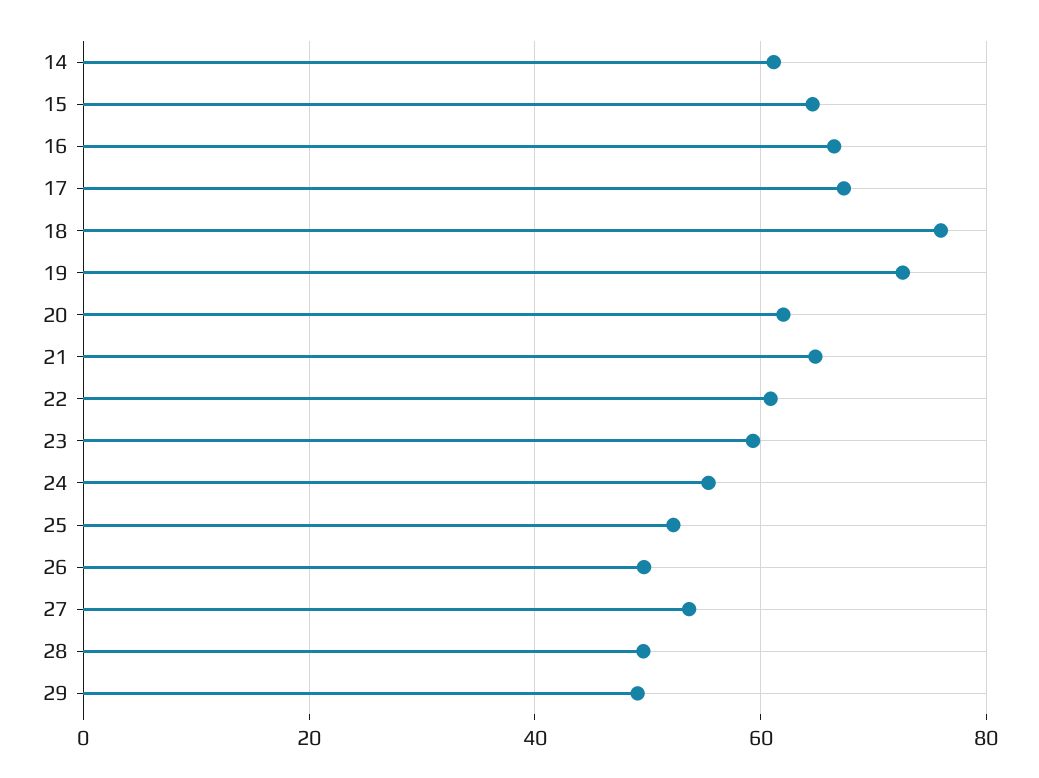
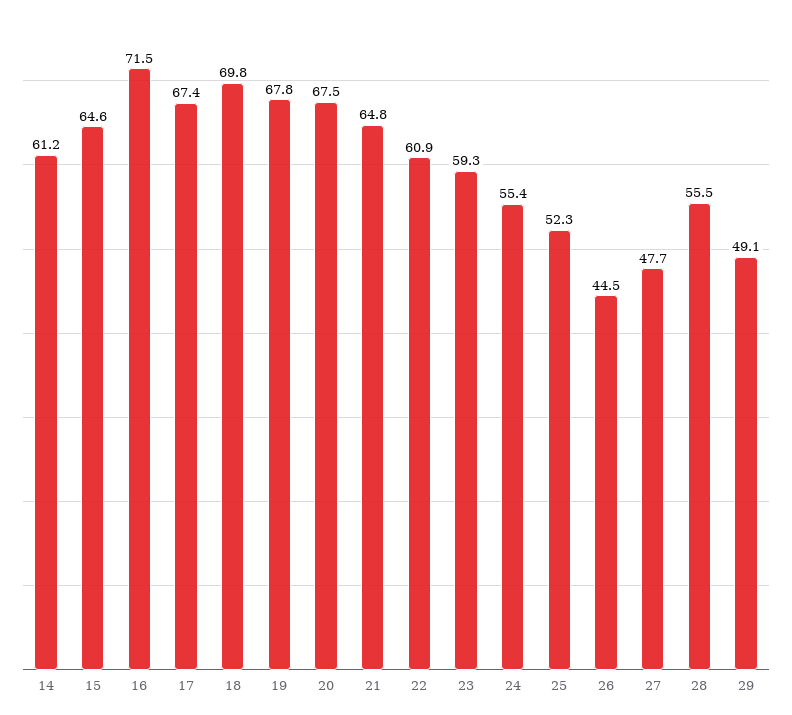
16: 66 -> 71.5
18: 76 -> 69.8
19: 72 -> 67.8
20: 62 -> 67.5
26: 50 -> 44.5
27: 54 -> 47.7
28: 50 -> 55.5

